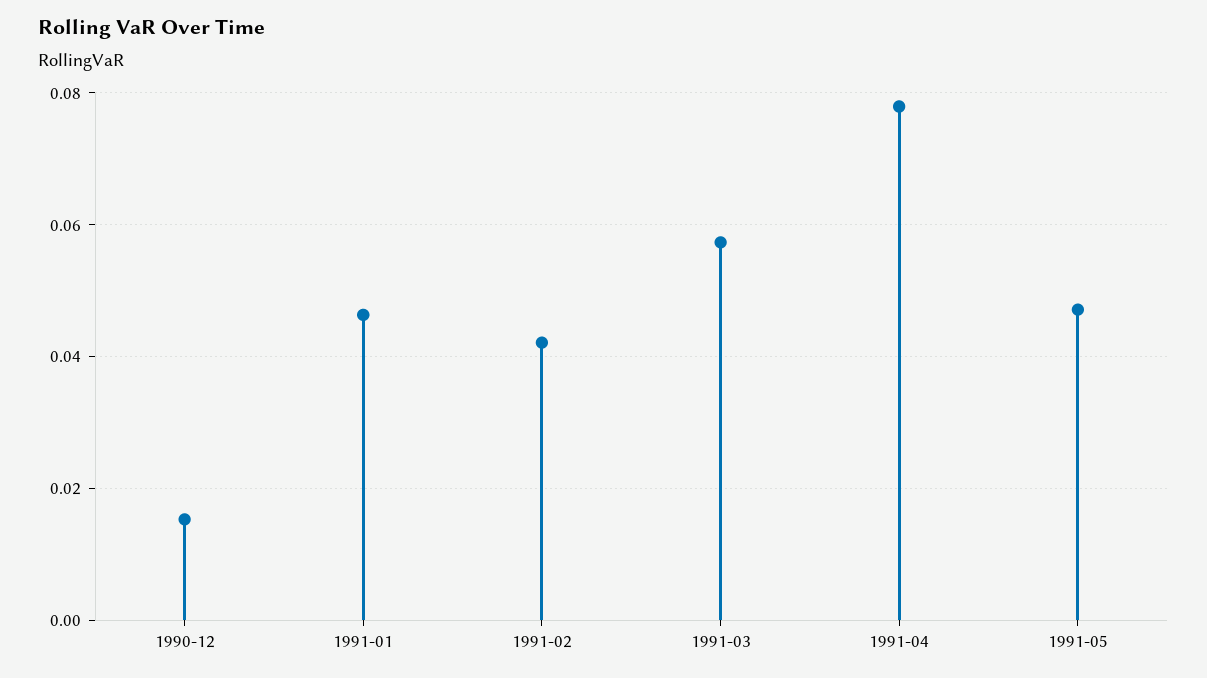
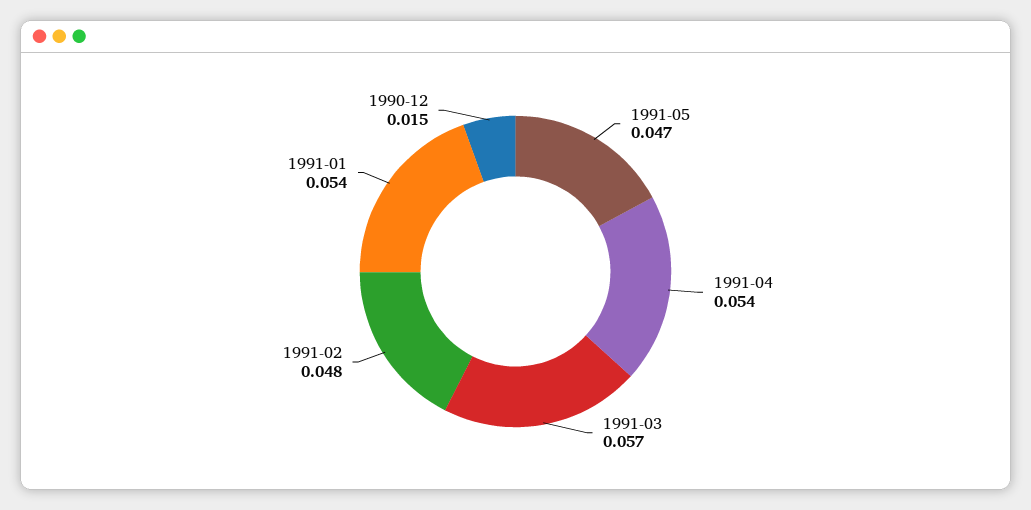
1991-01: 0.046 -> 0.054
1991-02: 0.042 -> 0.048
1991-04: 0.078 -> 0.054

